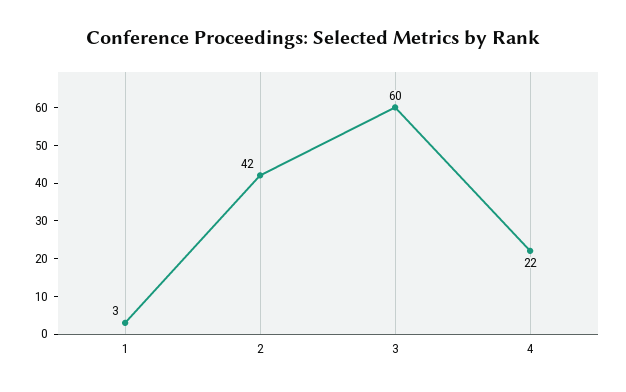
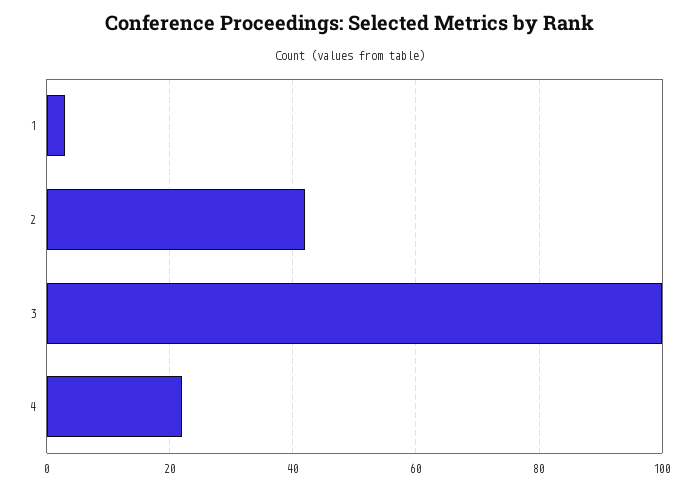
3: 60 -> 100

